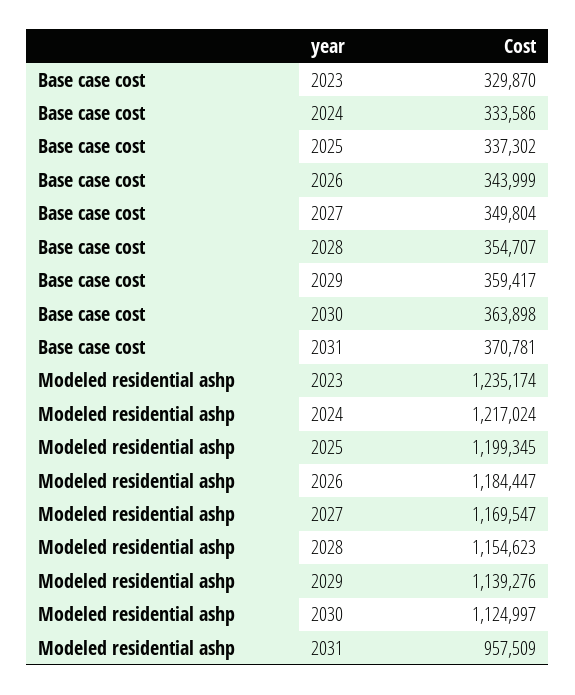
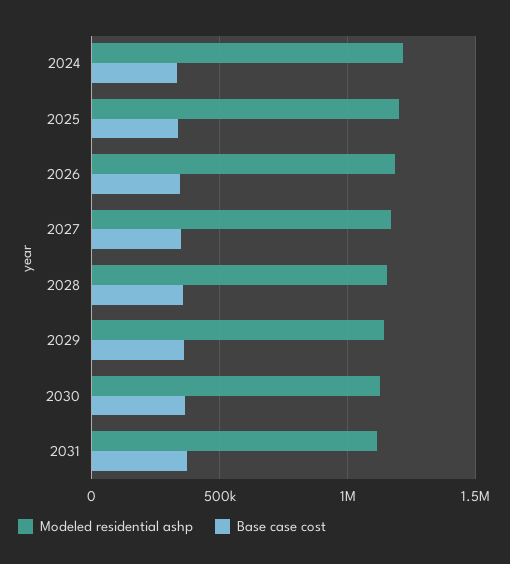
Base case cost, 2023: 329870 -> none
Modeled residential ashp, 2023: 1235174 -> none
Modeled residential ashp, 2031: 957509 -> 1100000

